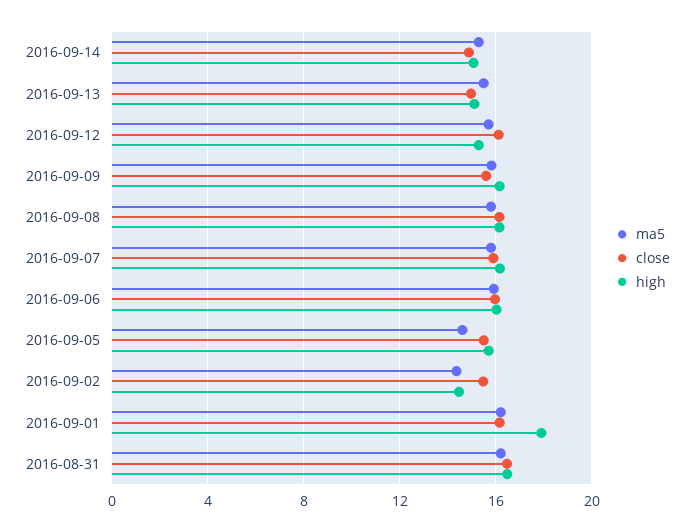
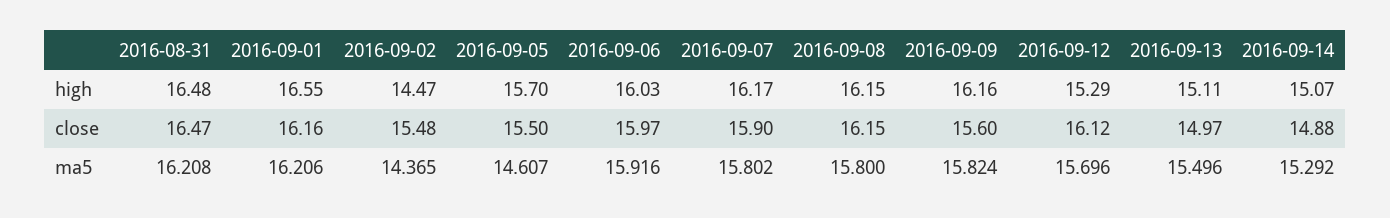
high, 2016-09-01: 18 -> 16.55

